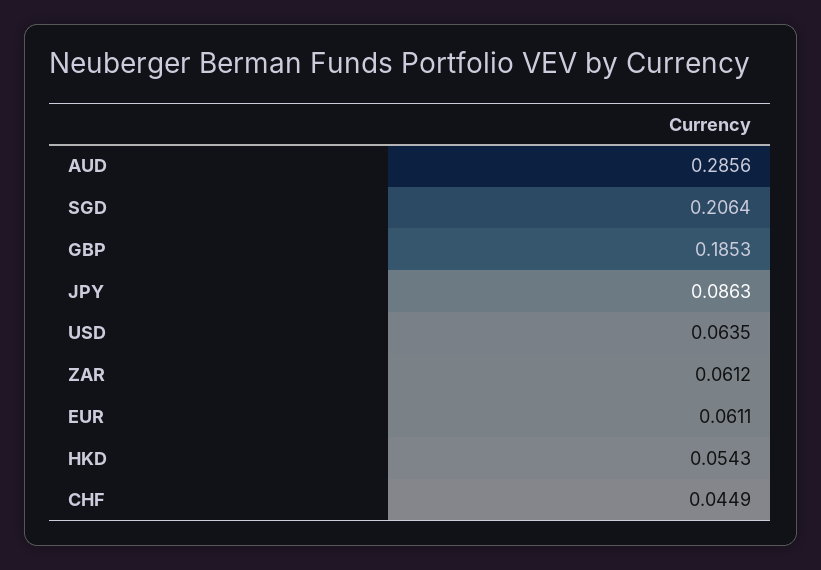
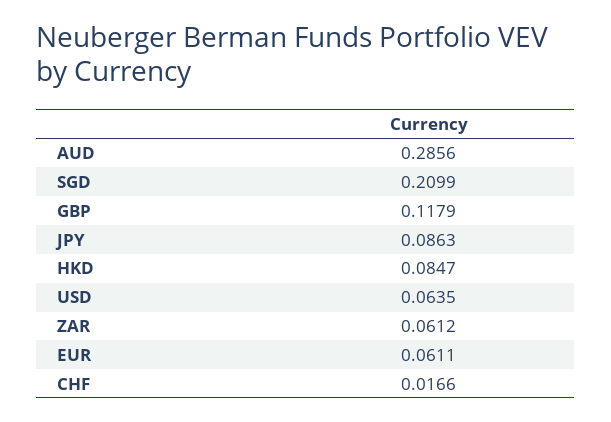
SGD: 0.2064 -> 0.2099
GBP: 0.1853 -> 0.1179
HKD: 0.0543 -> 0.0847
CHF: 0.0449 -> 0.0166

